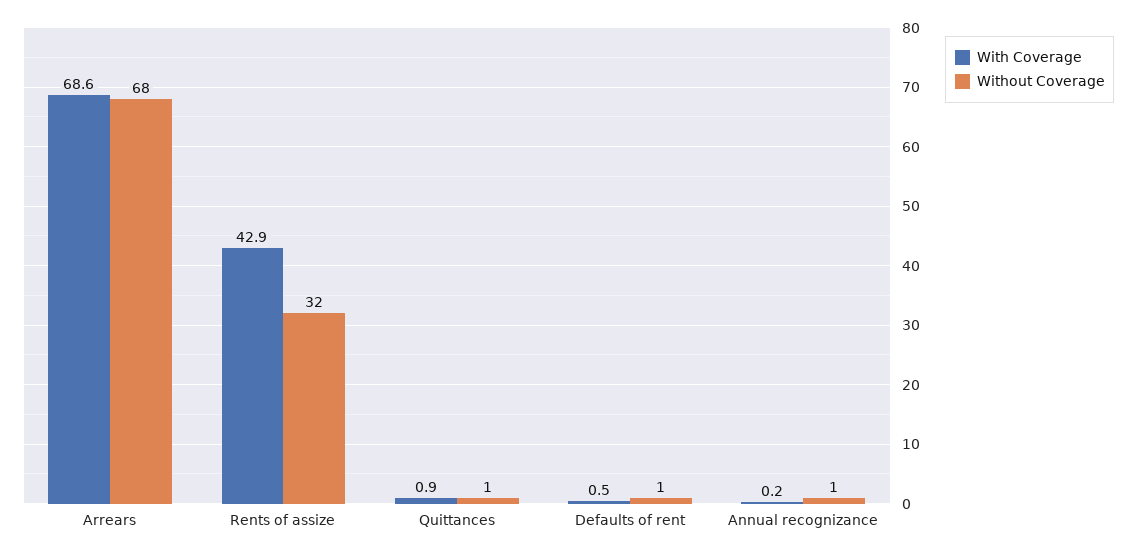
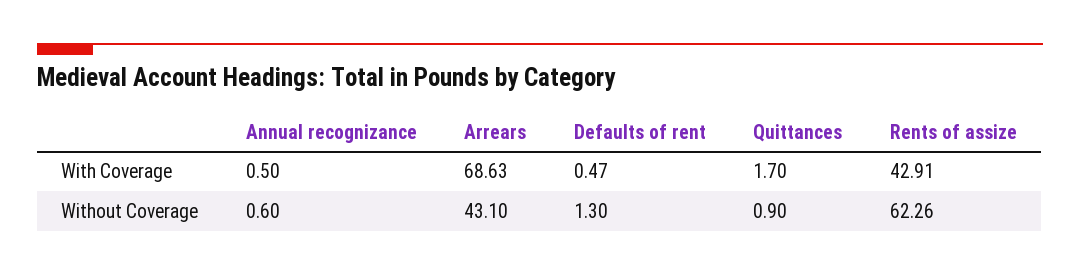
Without Coverage, Arrears: 68 -> 43.1
Without Coverage, Rents of assize: 32 -> 62.26
With Coverage, Quittances: 0.9 -> 1.7
With Coverage, Annual recognizance: 0.2 -> 0.5

